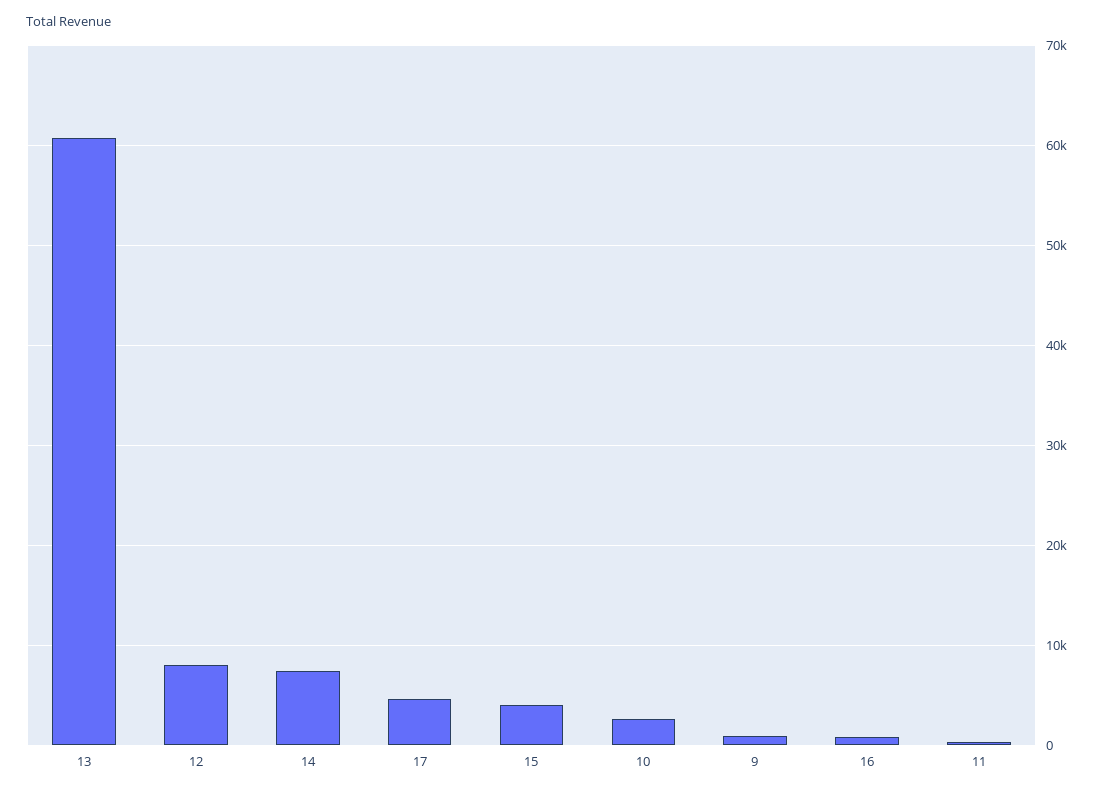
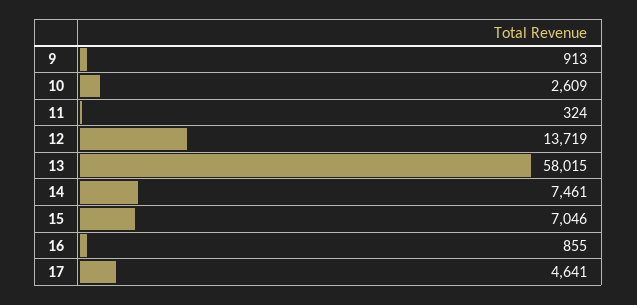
13: 61000 -> 58015
12: 8000 -> 13719
15: 4000 -> 7046

